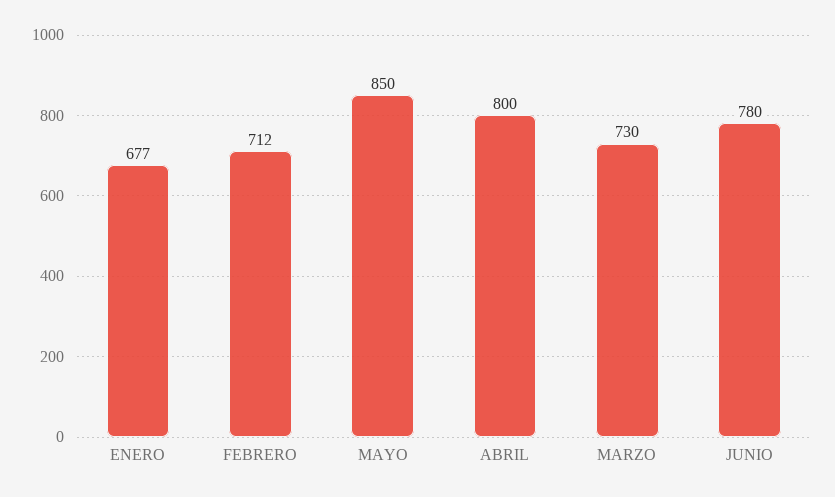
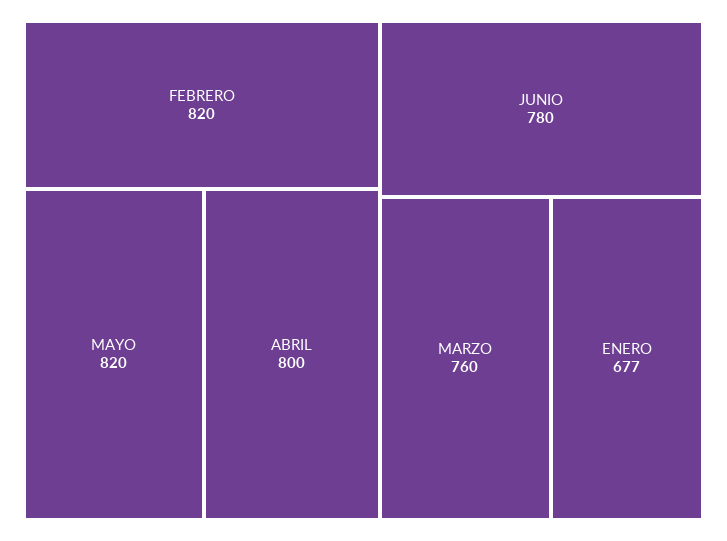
FEBRERO: 712 -> 820
MAYO: 850 -> 820
MARZO: 730 -> 760

